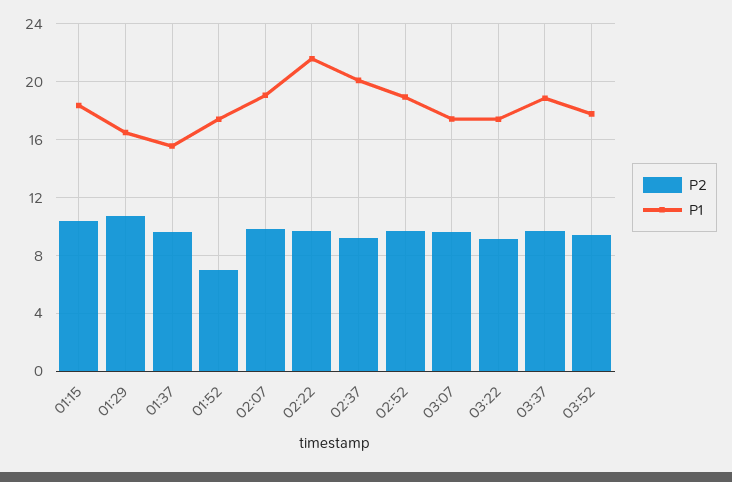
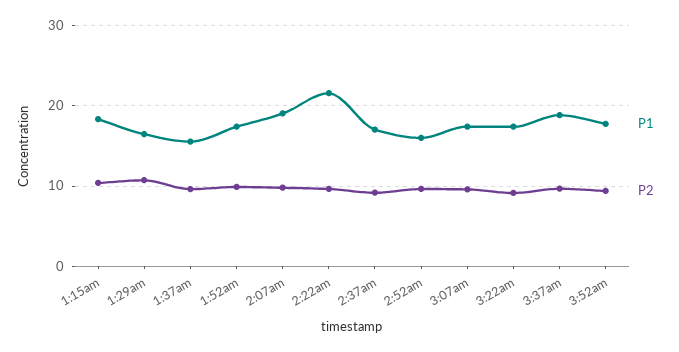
P2, 01:52: 7 -> 10
P1, 02:37: 20 -> 17
P1, 02:52: 19 -> 16

